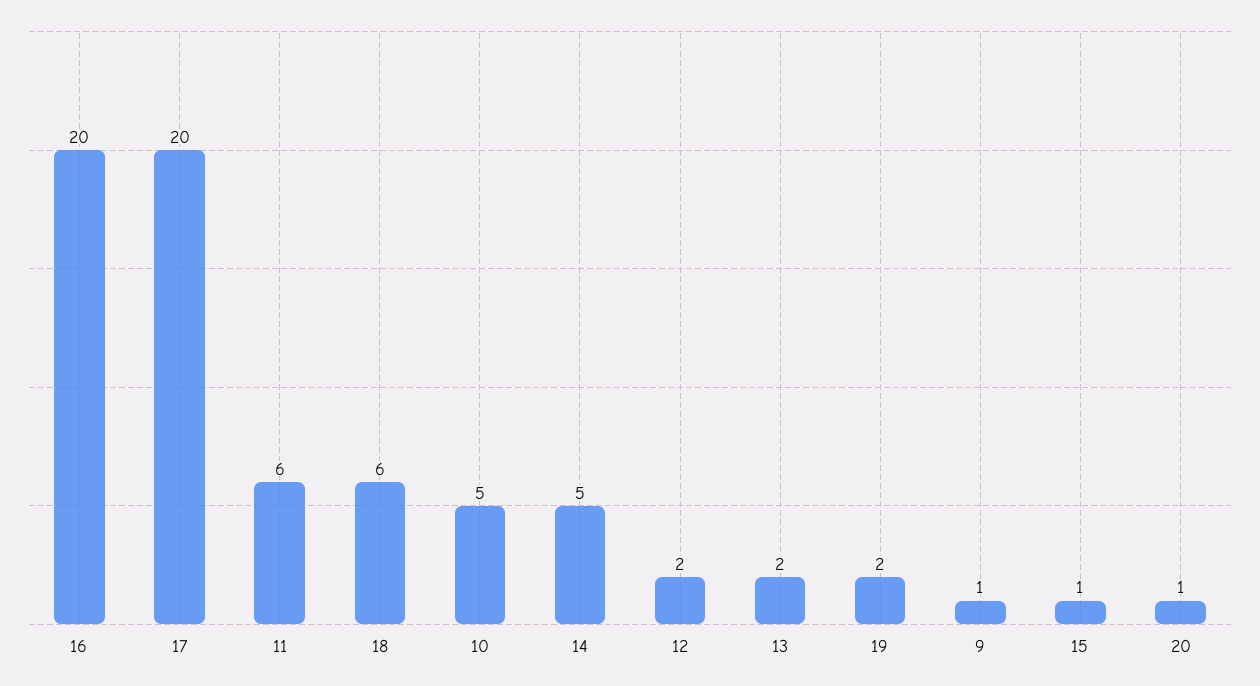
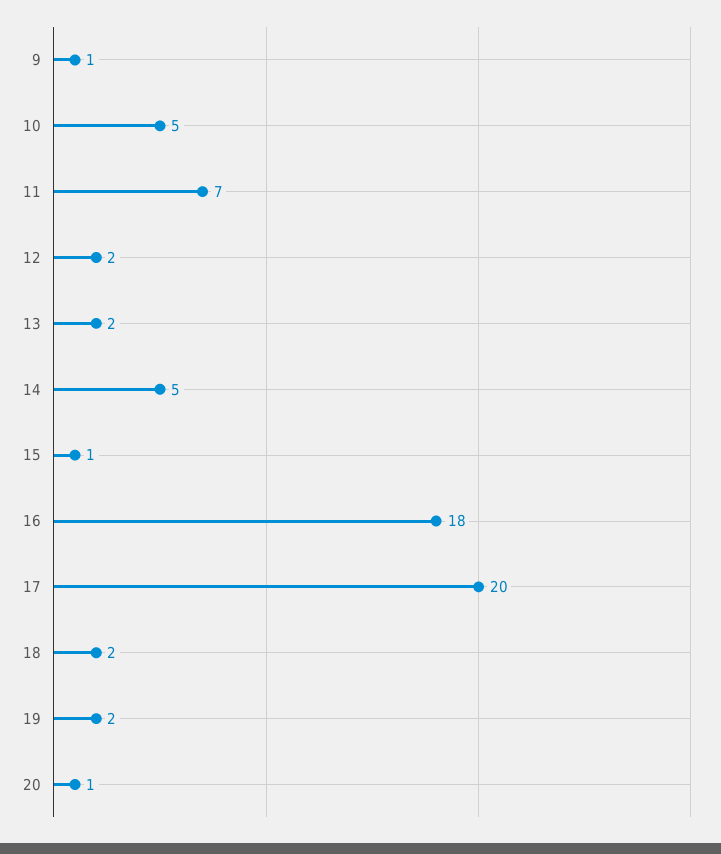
16: 20 -> 18
11: 6 -> 7
18: 6 -> 2

